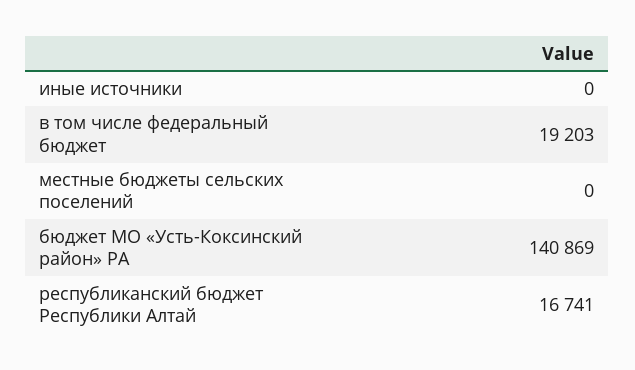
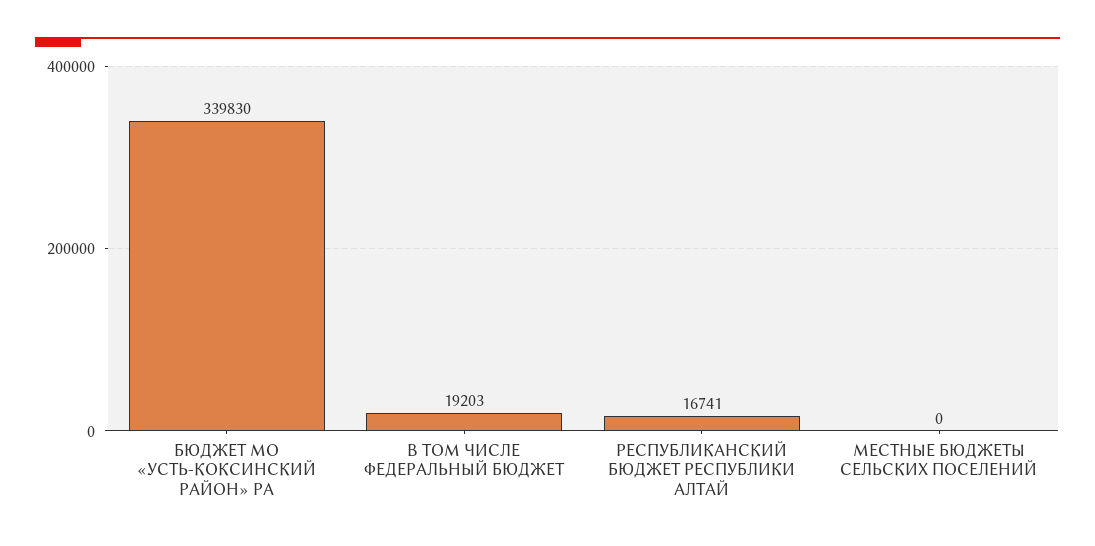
иные источники: 0 -> none
бюджет МО «Усть-Коксинский район» РА: 140869 -> 339830

